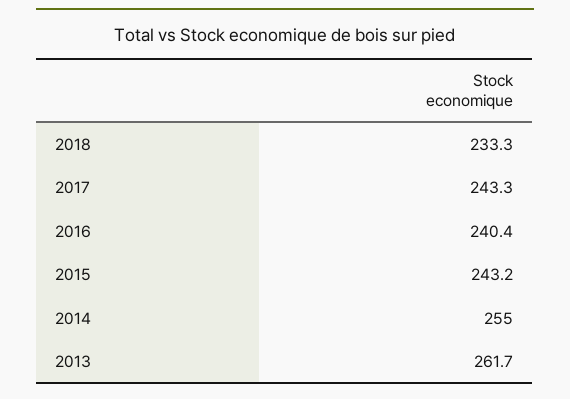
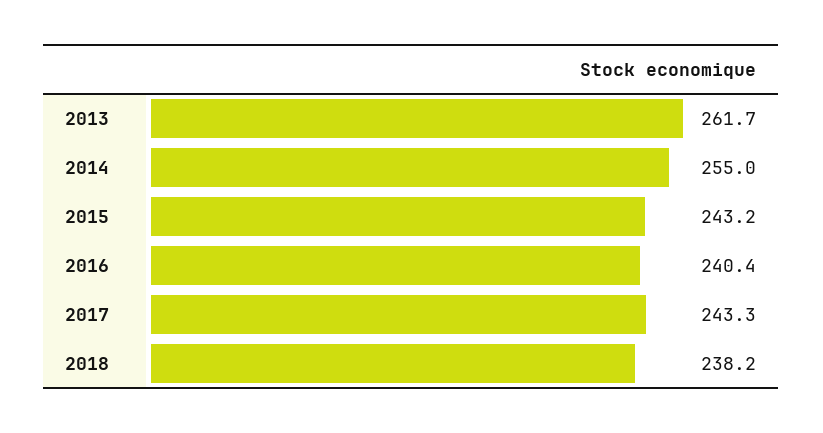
2018: 233.3 -> 238.2

